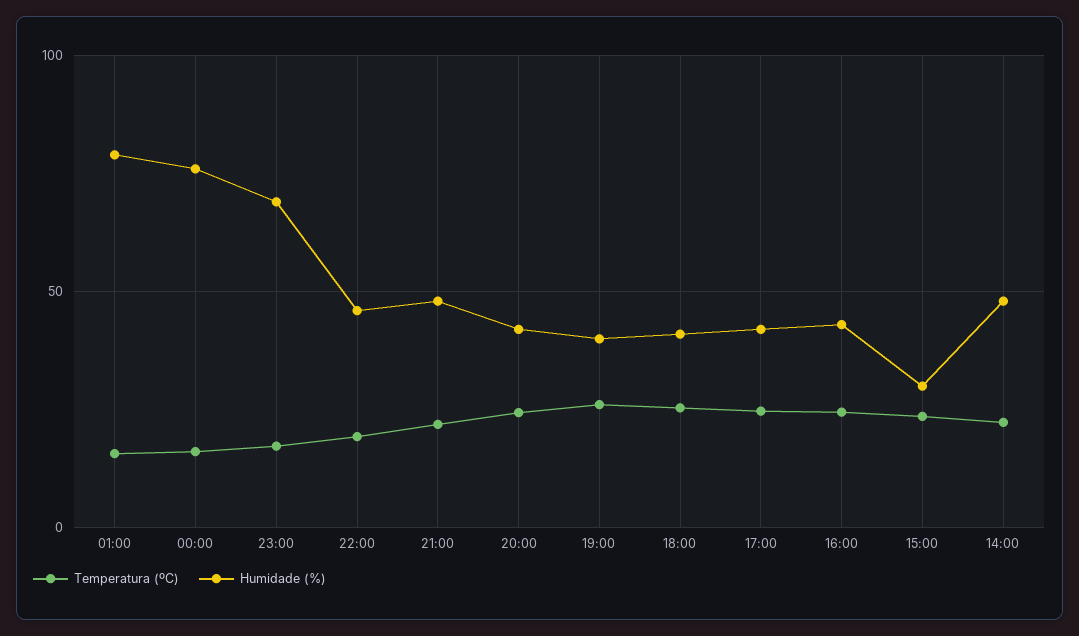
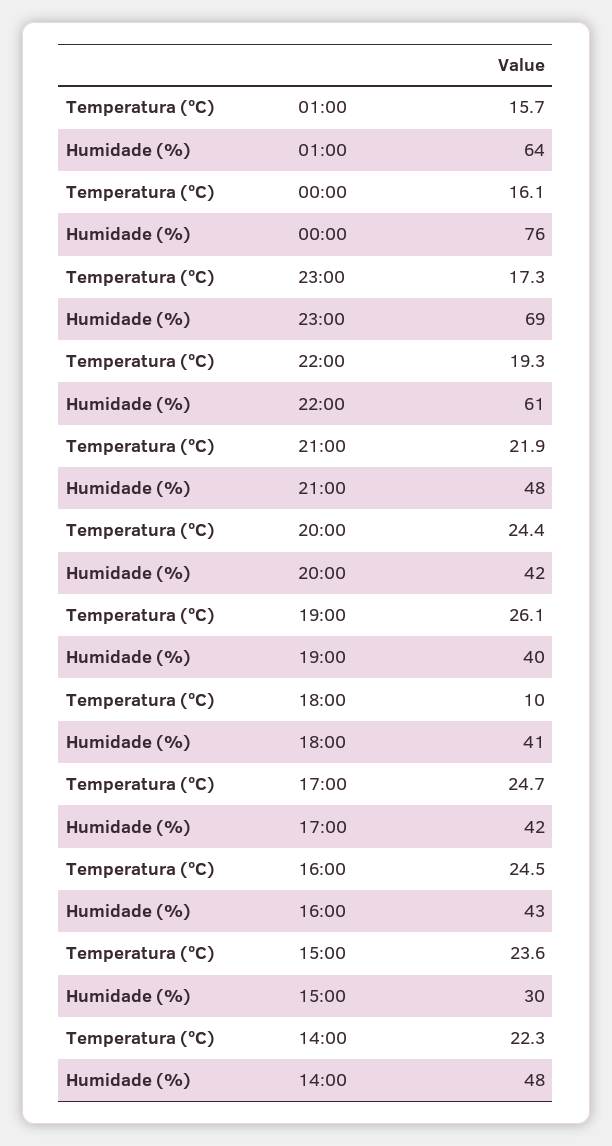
Humidade (%), 01:00: 80 -> 64
Humidade (%), 22:00: 45 -> 61
Temperatura (ºC), 18:00: 25 -> 10

